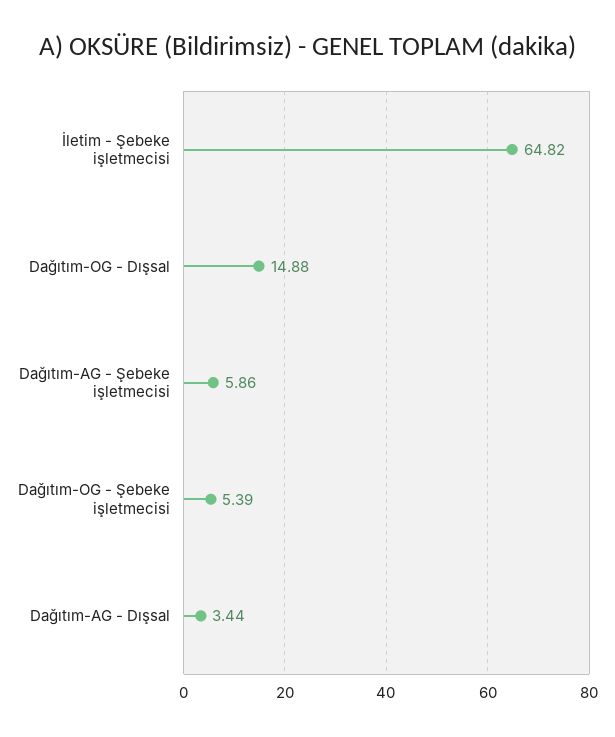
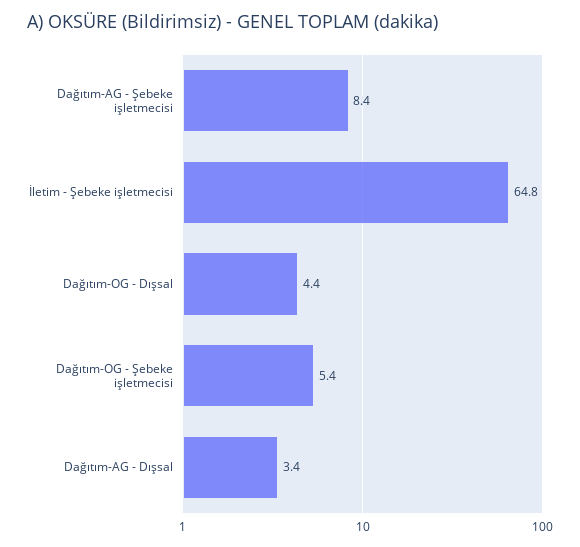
Dağıtım-OG - Dışsal: 14.88 -> 4.4
Dağıtım-AG - Şebeke işletmecisi: 5.86 -> 8.4

